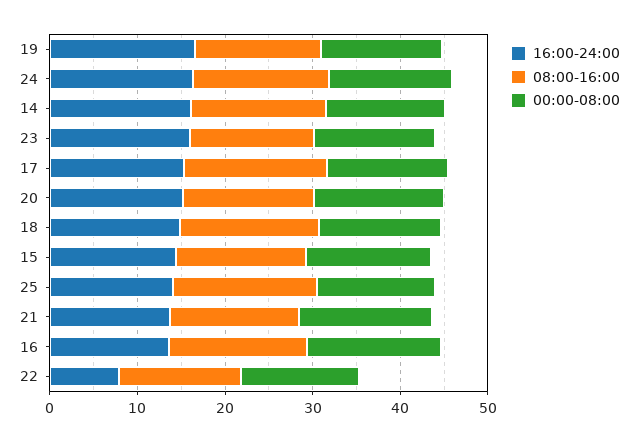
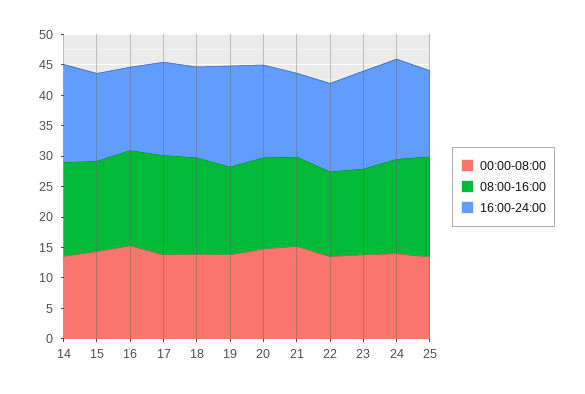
16:00-24:00, 22: 8 -> 15

